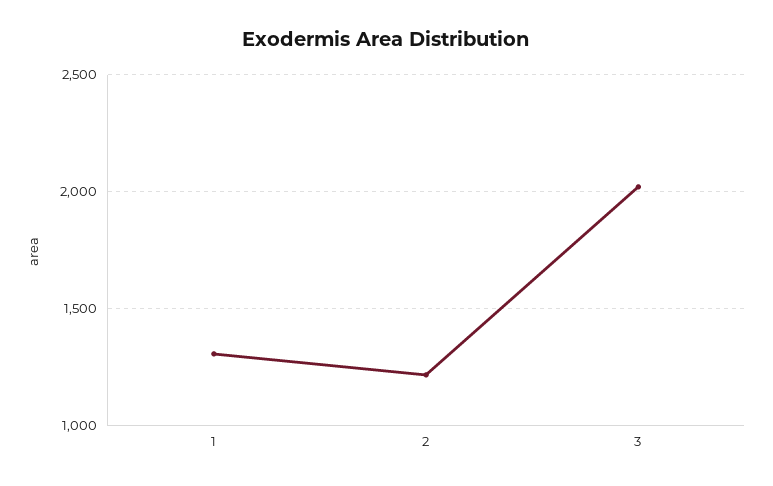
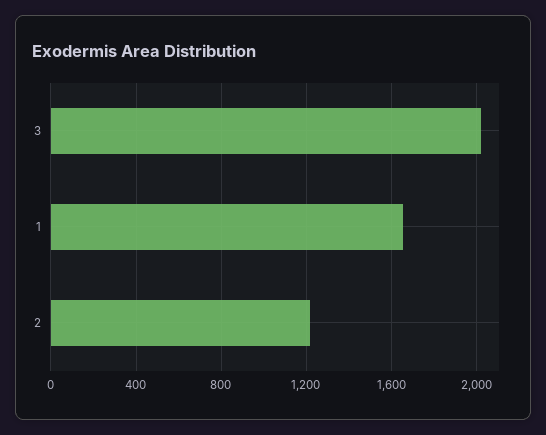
1: 1300 -> 1650

